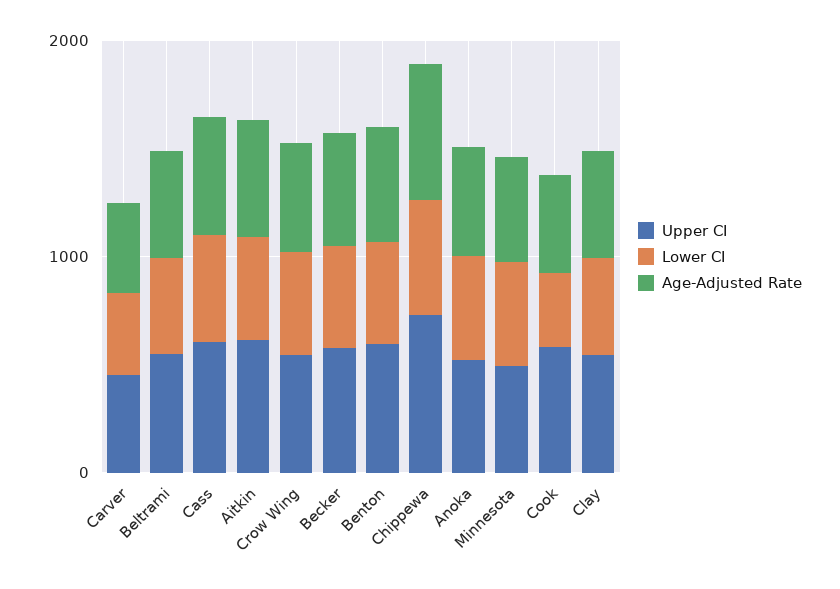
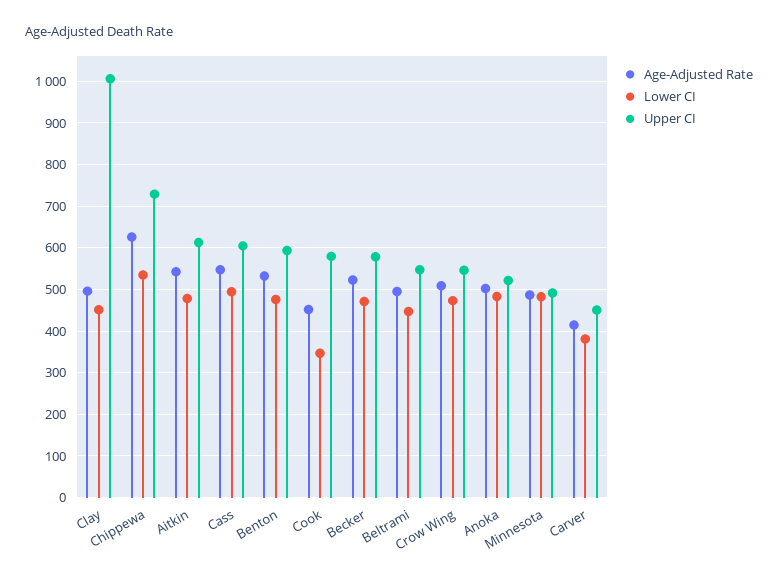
Upper CI, Clay: 600 -> 1000

